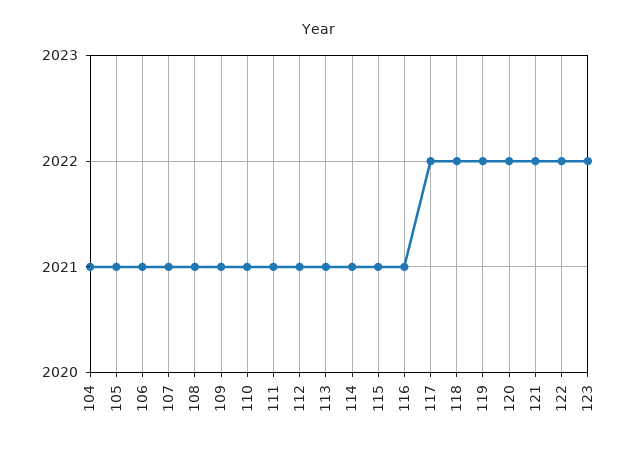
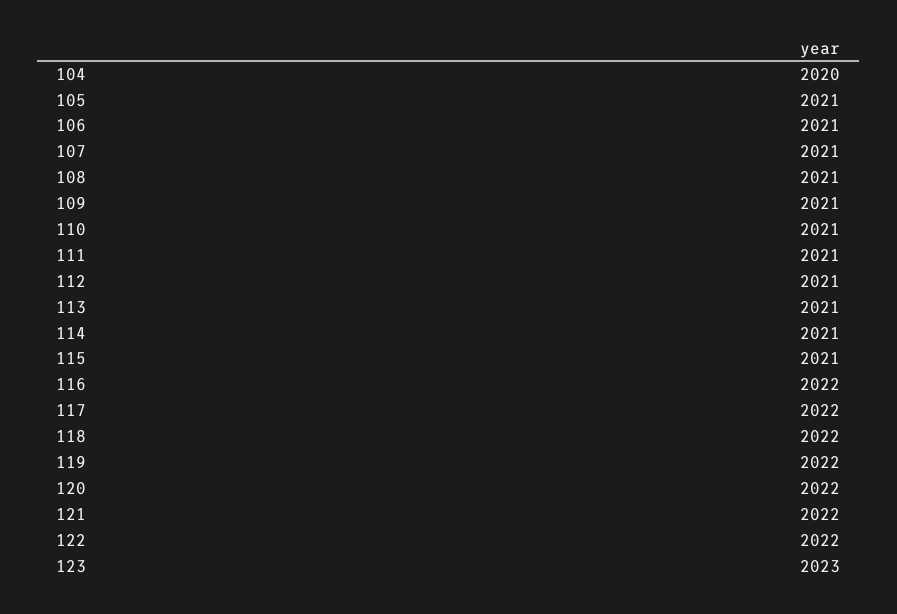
104: 2021 -> 2020
116: 2021 -> 2022
123: 2022 -> 2023

